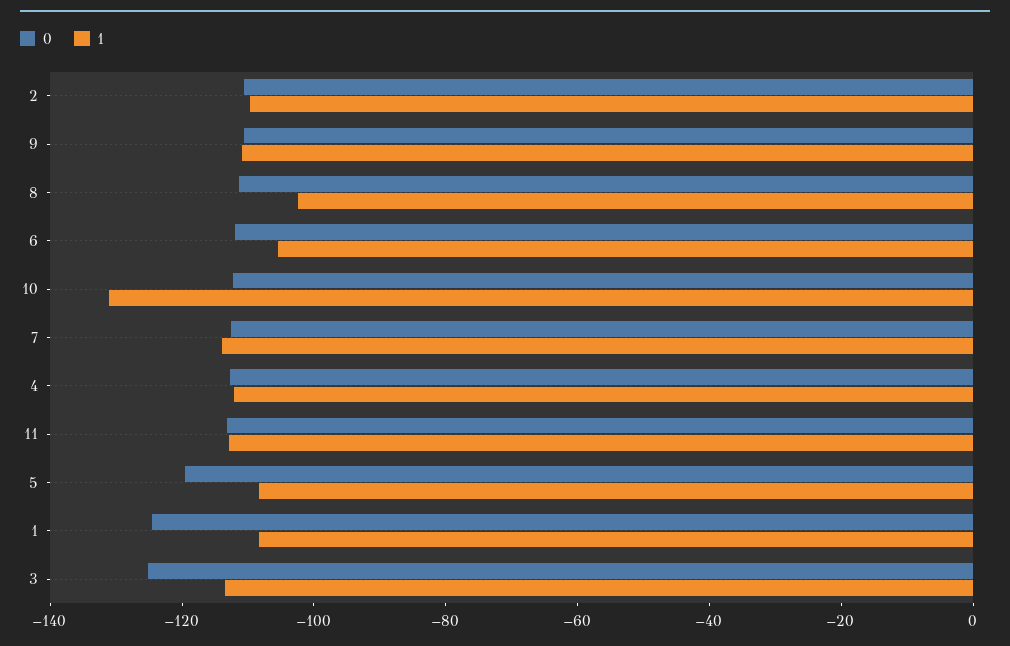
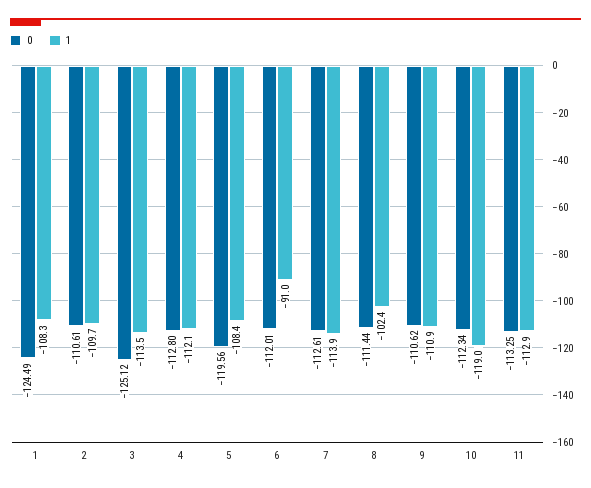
1, 6: -105 -> -91
1, 10: -130 -> -119

